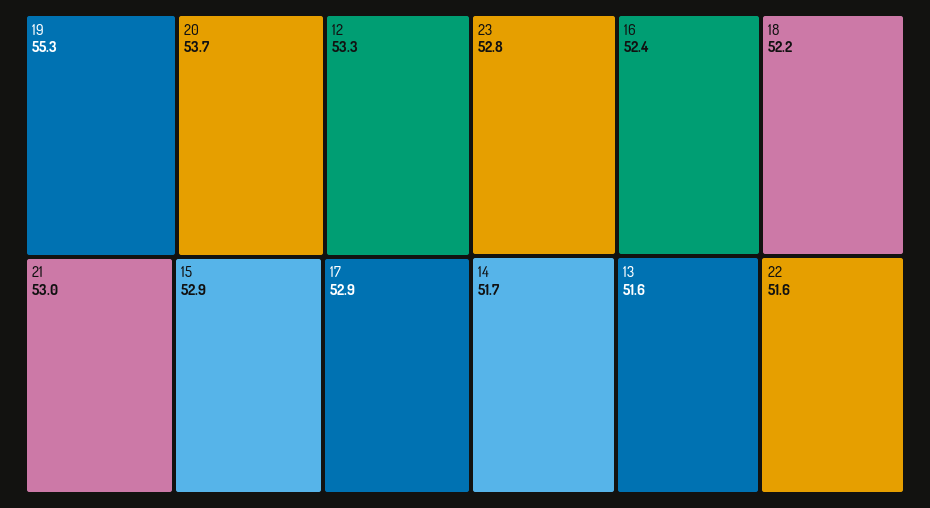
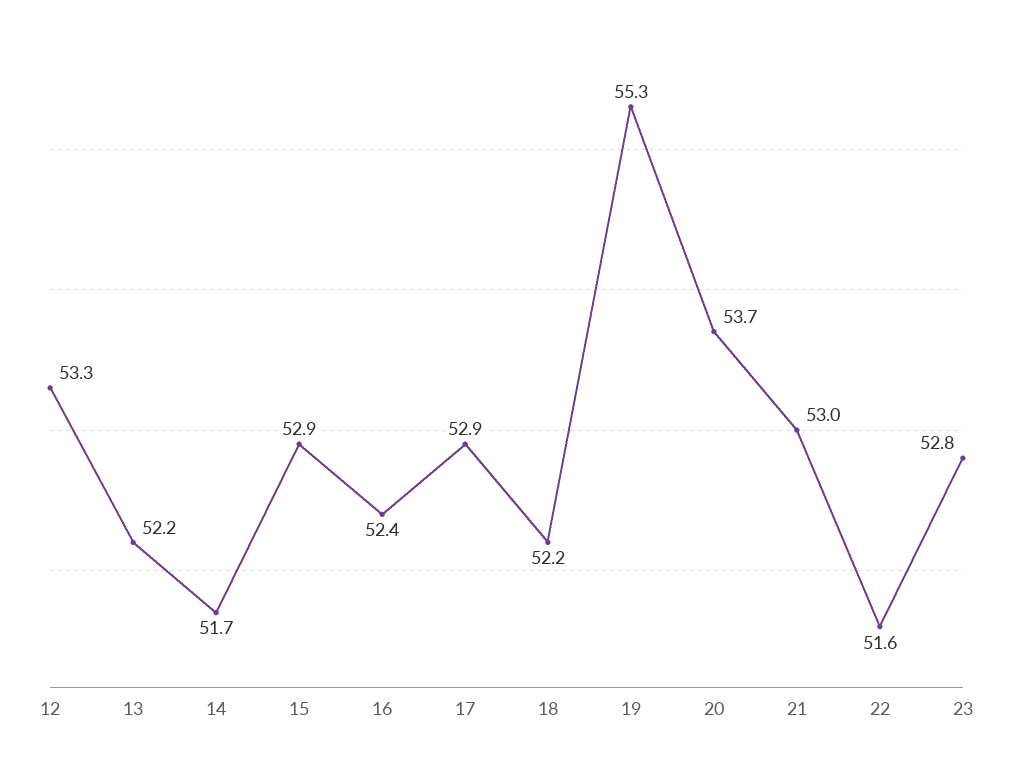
13: 51.6 -> 52.2

